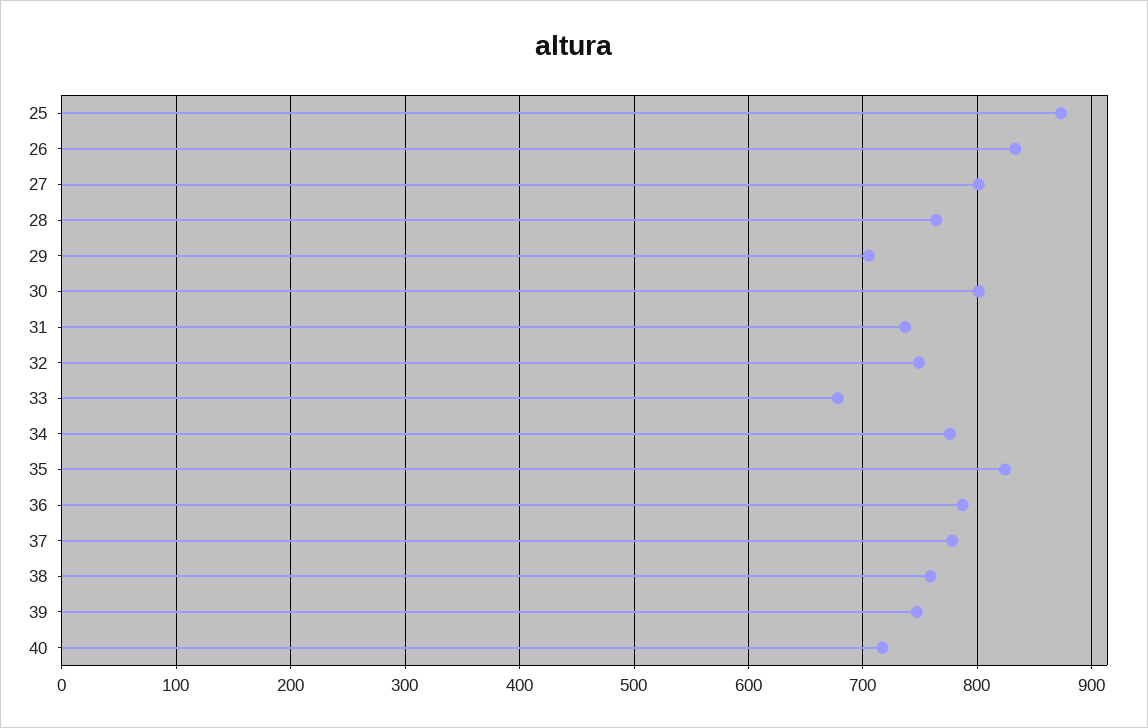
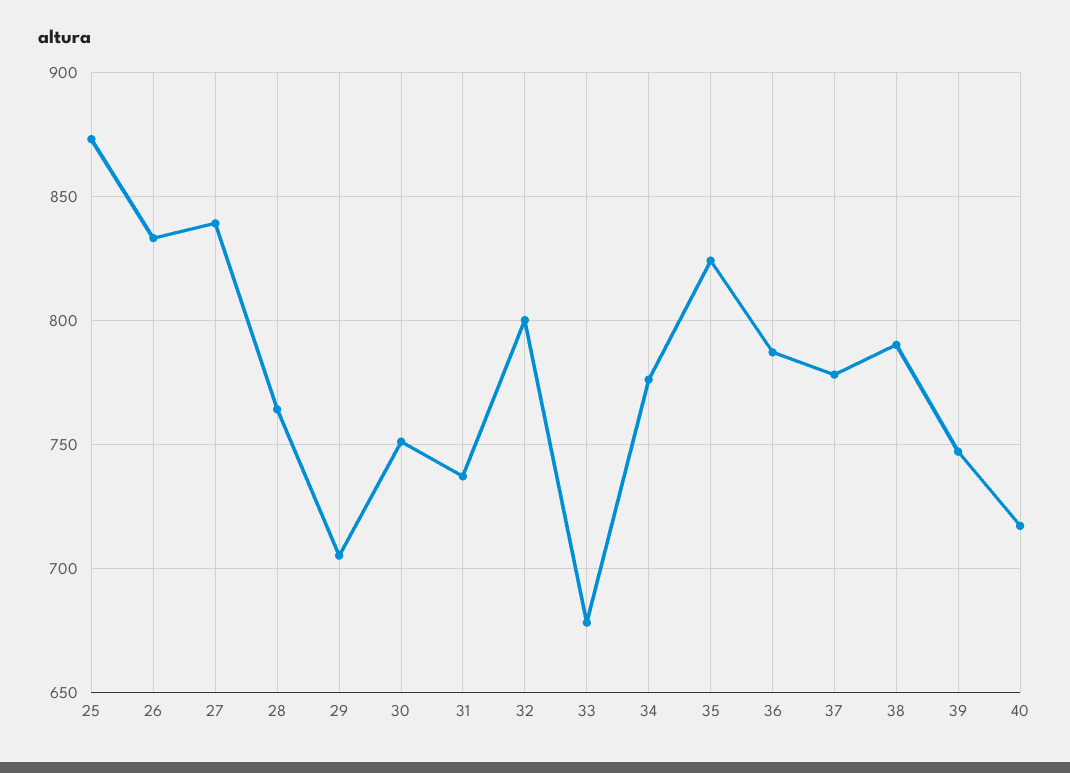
27: 800 -> 840
30: 800 -> 750
32: 750 -> 800
38: 760 -> 790

